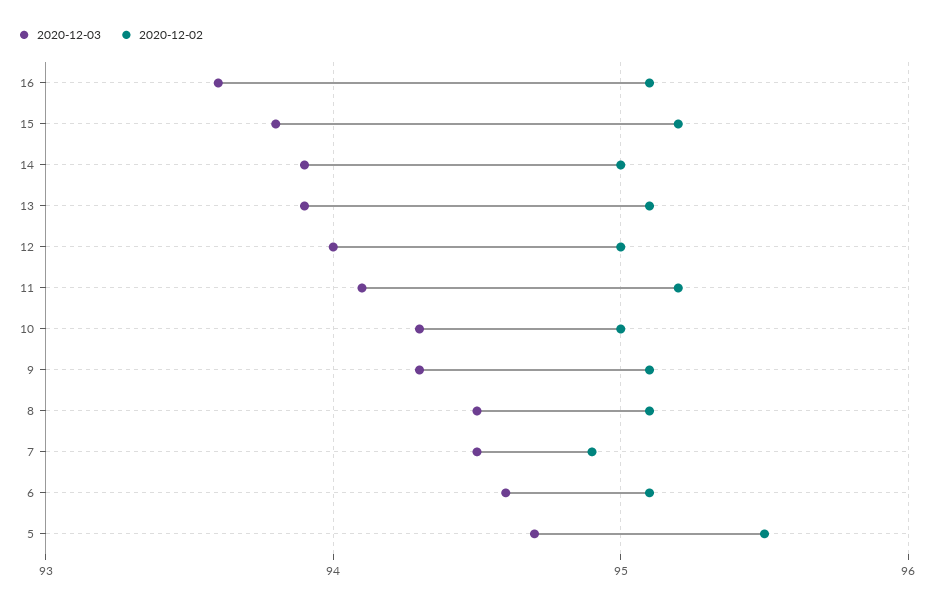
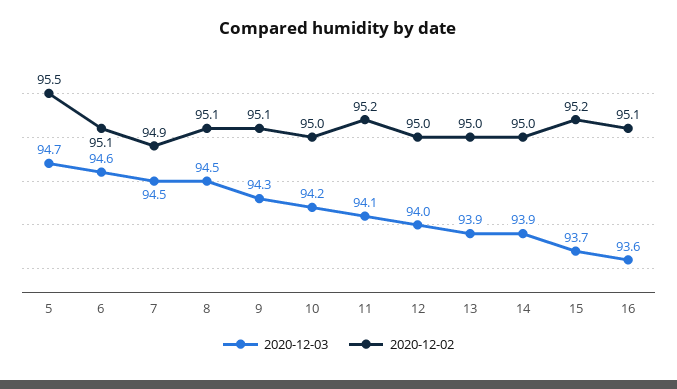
2020-12-03, 15: 93.8 -> 93.7
2020-12-02, 13: 95.1 -> 95
2020-12-03, 10: 94.3 -> 94.2

